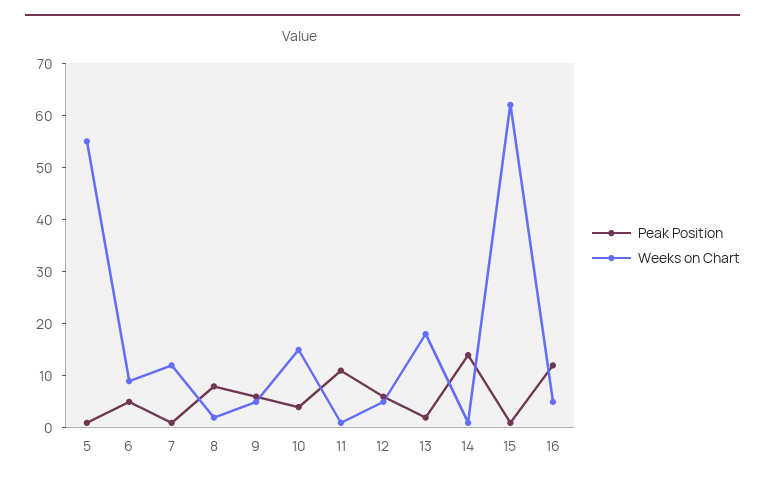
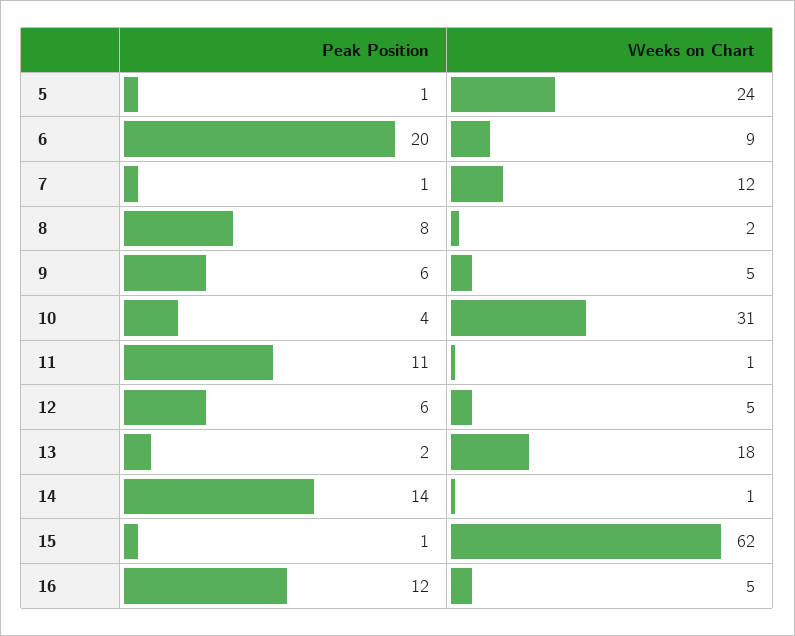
Weeks on Chart, 5: 55 -> 24
Peak Position, 6: 5 -> 20
Weeks on Chart, 10: 15 -> 31

